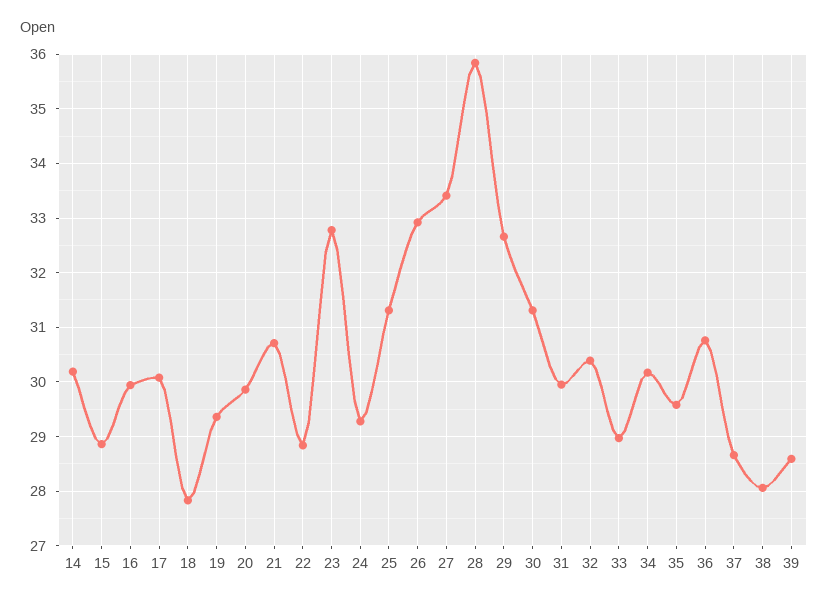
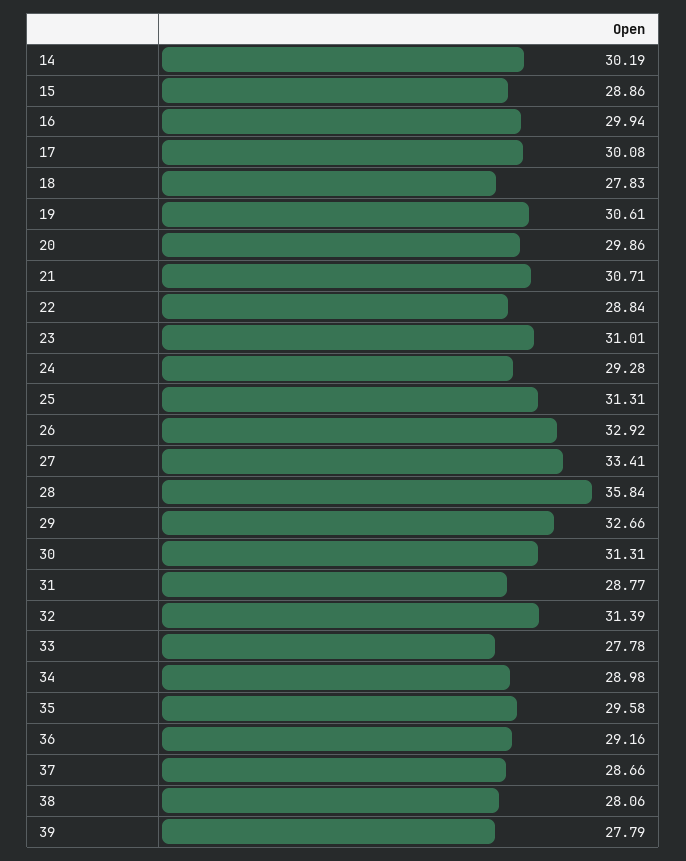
19: 29.4 -> 30.61
23: 32.8 -> 31.01
31: 30 -> 28.77
32: 30.4 -> 31.39
33: 29 -> 27.78
34: 30.2 -> 28.98
36: 30.8 -> 29.16
39: 28.6 -> 27.79

